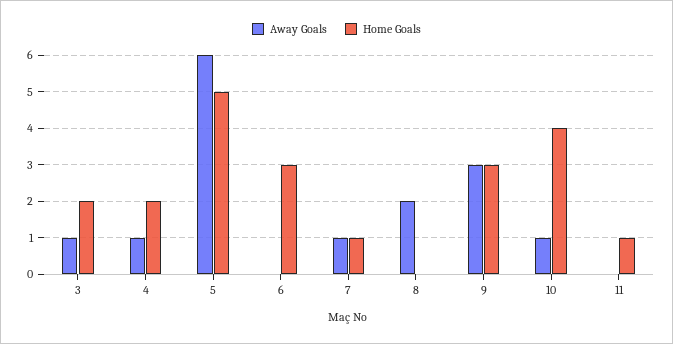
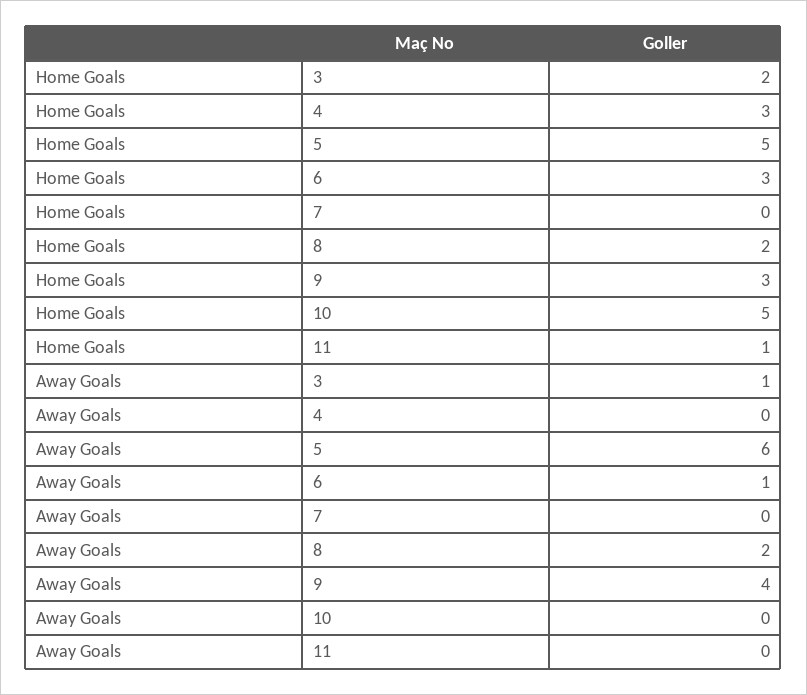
Away Goals, 4: 1 -> 0
Home Goals, 4: 2 -> 3
Away Goals, 6: 0 -> 1
Away Goals, 7: 1 -> 0
Home Goals, 7: 1 -> 0
Home Goals, 8: 0 -> 2
Away Goals, 9: 3 -> 4
Away Goals, 10: 1 -> 0
Home Goals, 10: 4 -> 5

